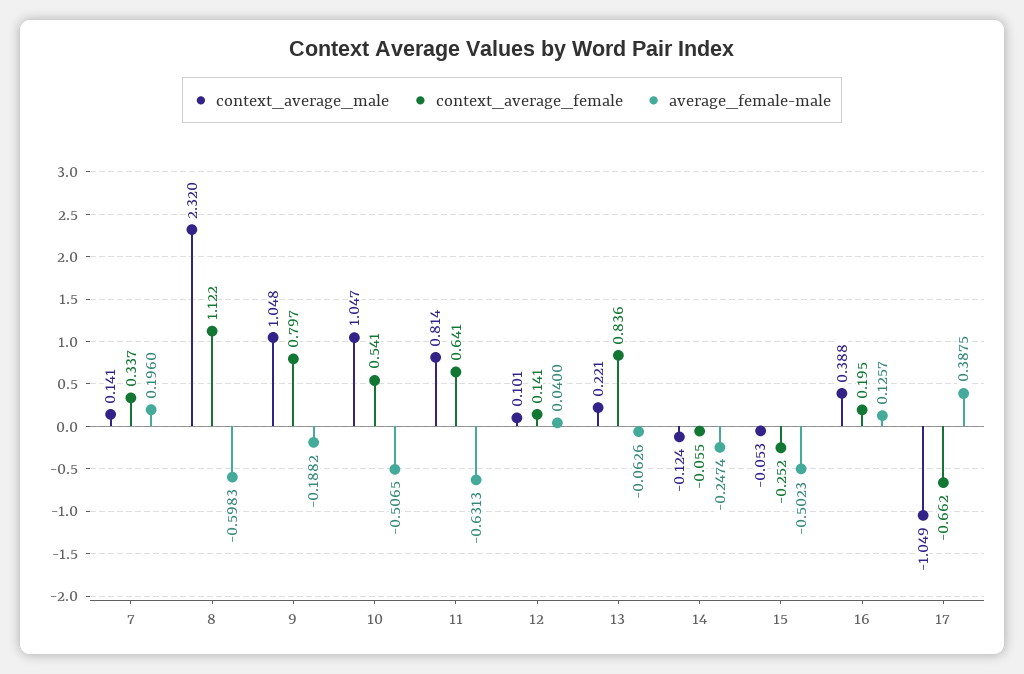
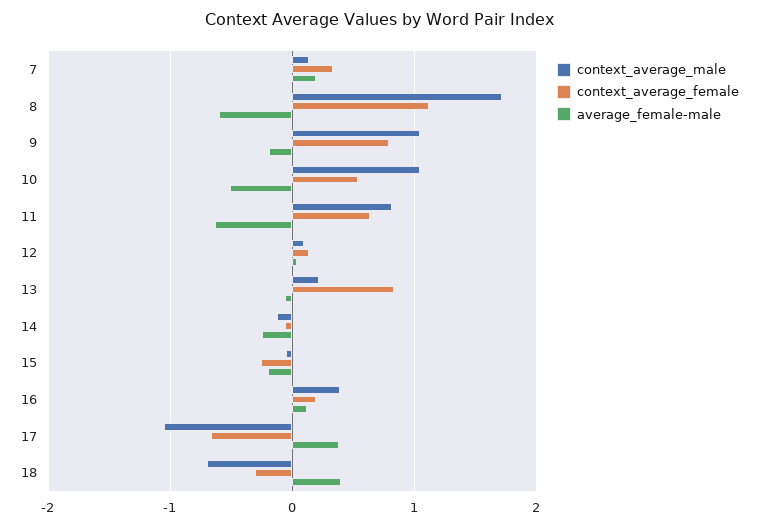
context_average_male, 8: 2.32 -> 1.7
average_female-male, 15: -0.5023 -> -0.2
context_average_male, 18: none -> -0.7
context_average_female, 18: none -> -0.3
average_female-male, 18: none -> 0.4

